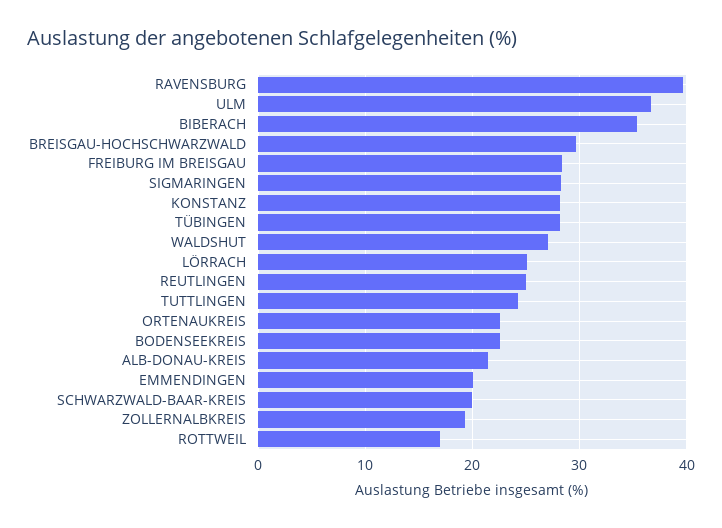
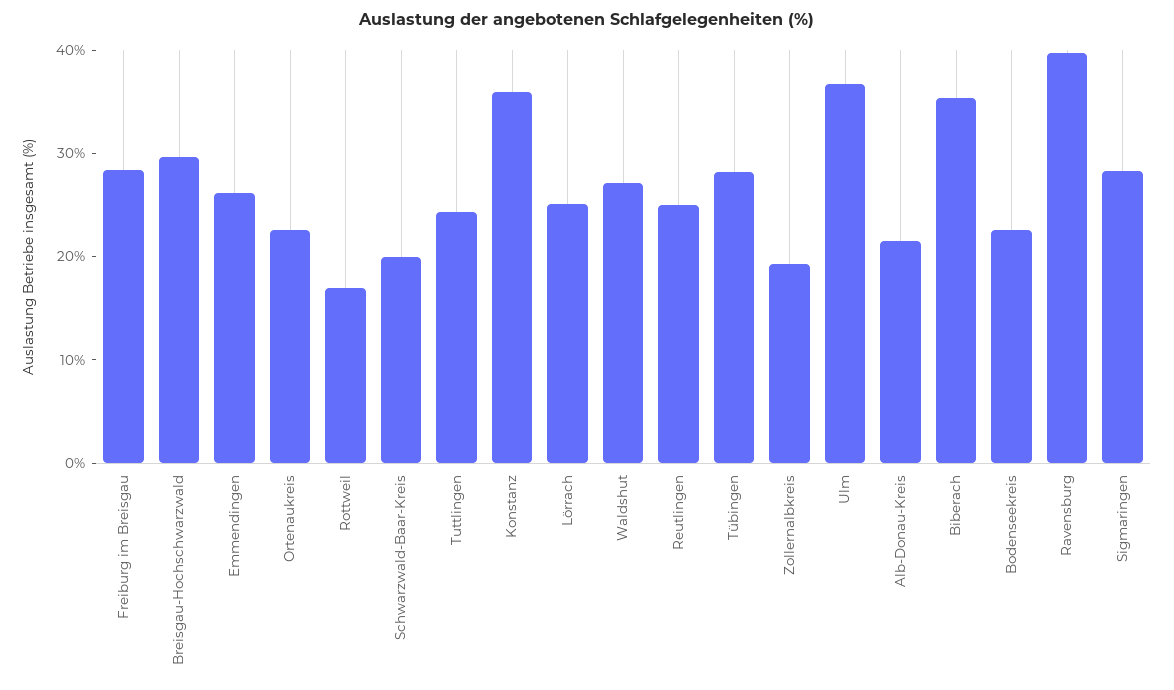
KONSTANZ: 28 -> 36
EMMENDINGEN: 20 -> 26

